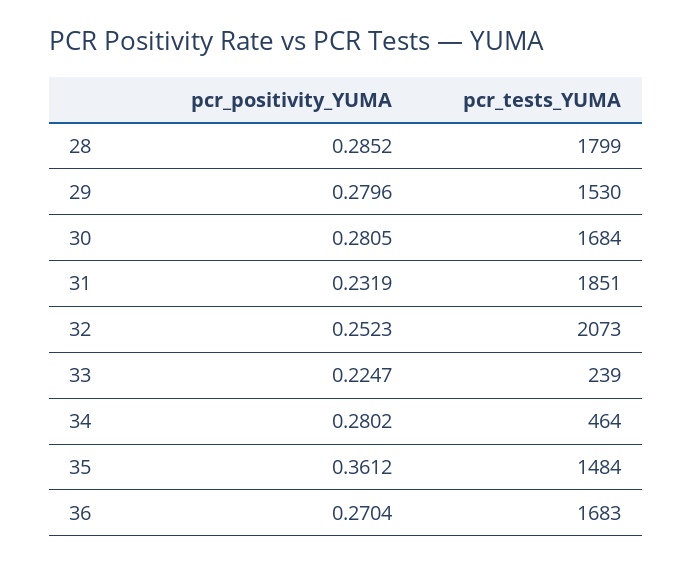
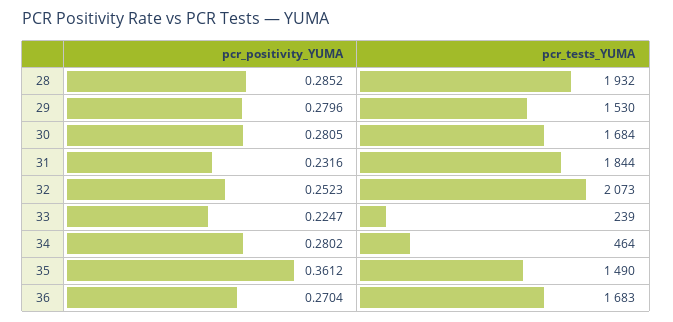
pcr_tests_YUMA, 28: 1799 -> 1932
pcr_positivity_YUMA, 31: 0.2319 -> 0.2316
pcr_tests_YUMA, 31: 1851 -> 1844
pcr_tests_YUMA, 35: 1484 -> 1490

